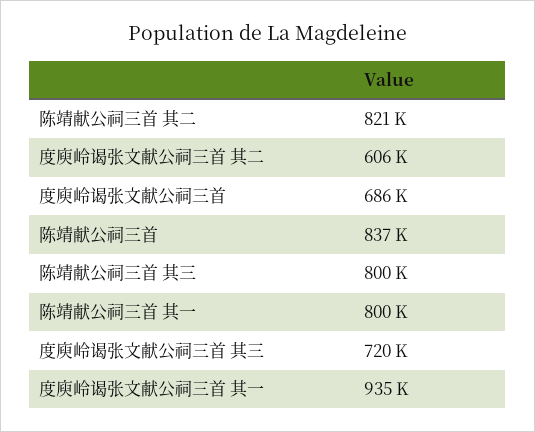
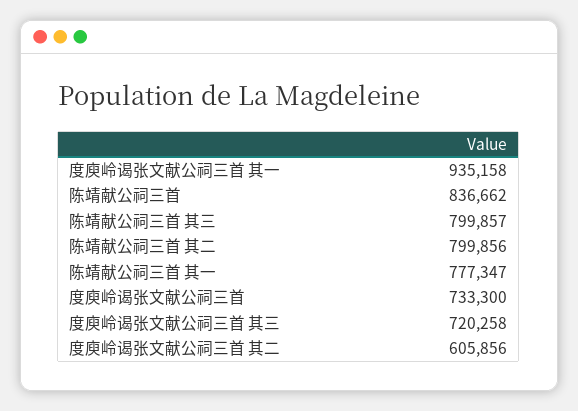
陈靖献公祠三首 其二: 821000 -> 799856
度庾岭谒张文献公祠三首: 686000 -> 733300
陈靖献公祠三首 其一: 800000 -> 777347

